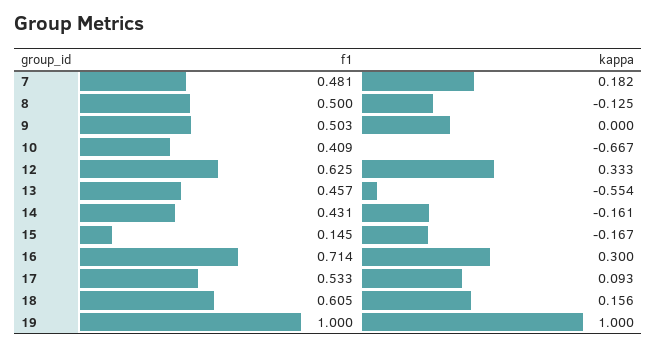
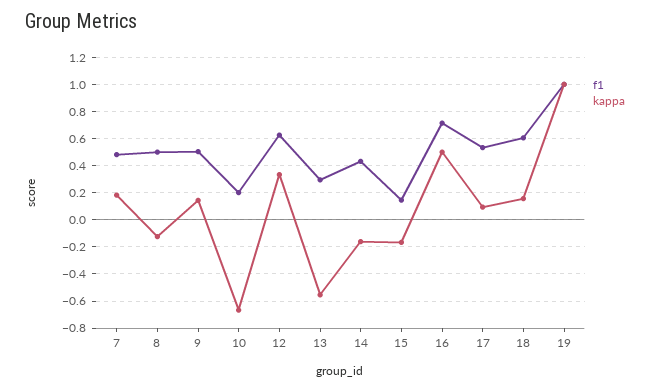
kappa, 9: 0 -> 0.15
f1, 10: 0.409 -> 0.2
f1, 13: 0.457 -> 0.3
kappa, 16: 0.3 -> 0.5

